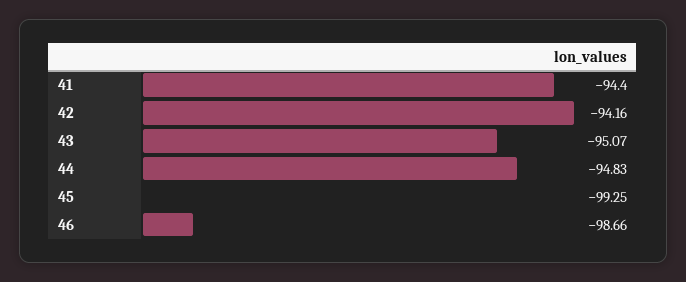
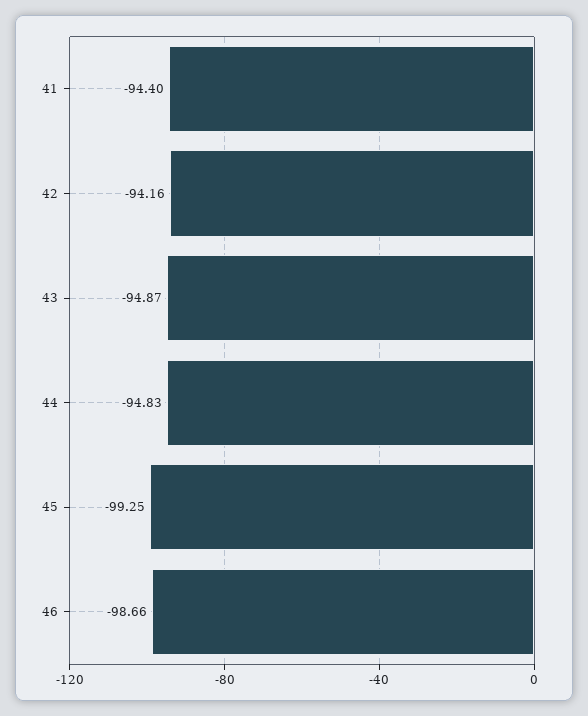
43: -95.07 -> -94.87

